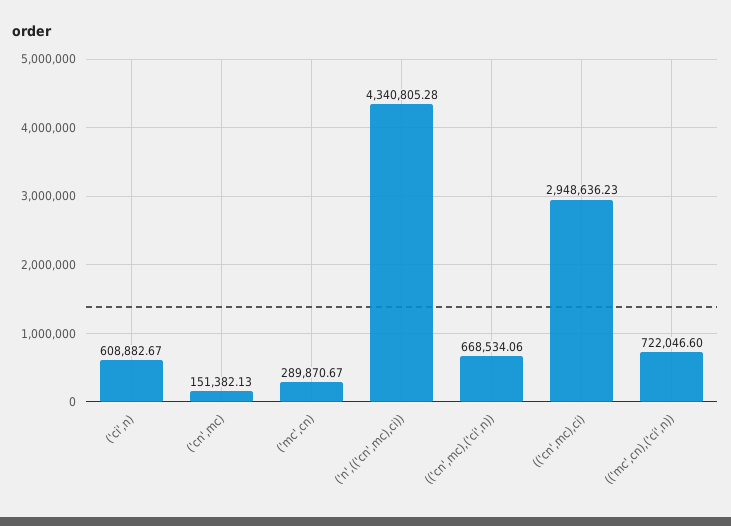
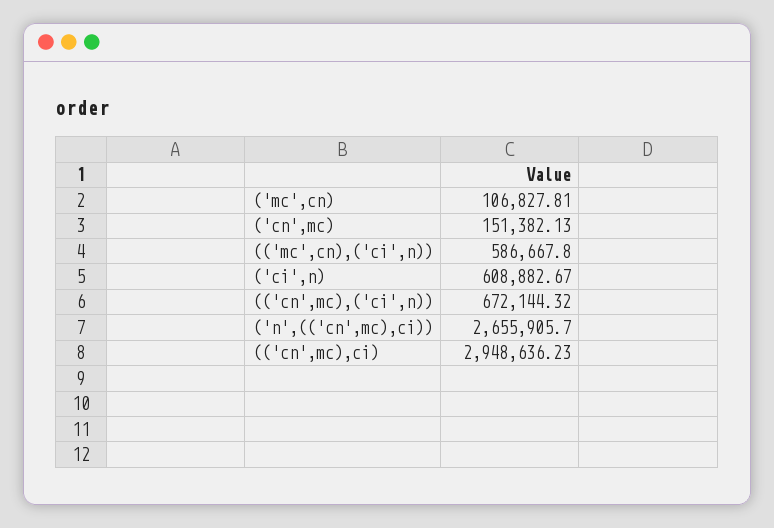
('mc',cn): 289870.67 -> 106827.81
('n',(('cn',mc),ci)): 4340805.28 -> 2655905.7
(('cn',mc),('ci',n)): 668534.06 -> 672144.32
(('mc',cn),('ci',n)): 722046.6 -> 586667.8

